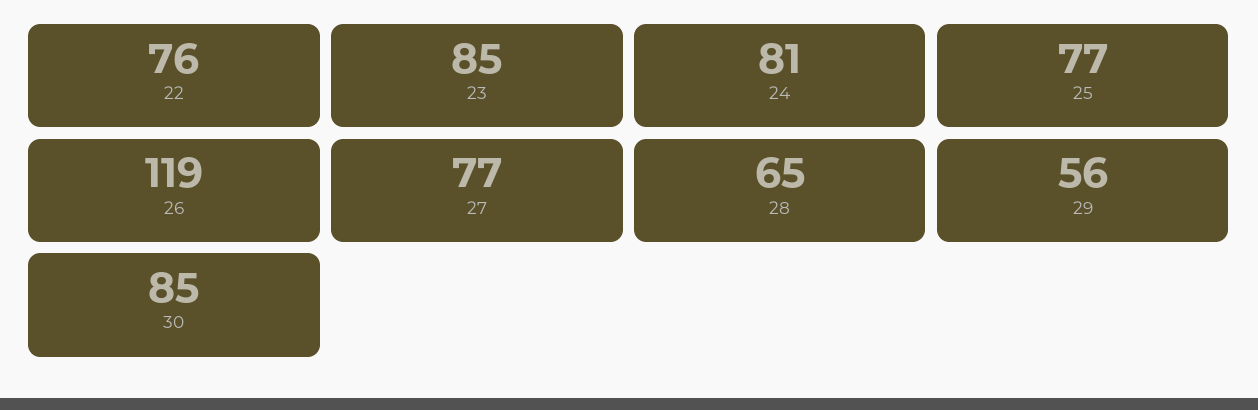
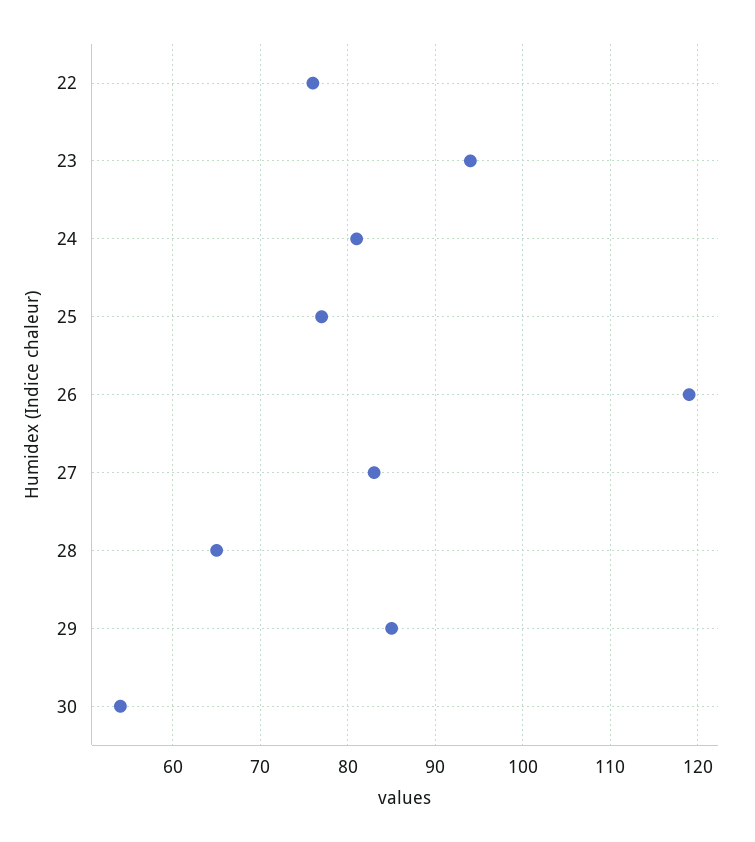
23: 85 -> 94
27: 77 -> 83
29: 56 -> 85
30: 85 -> 54

